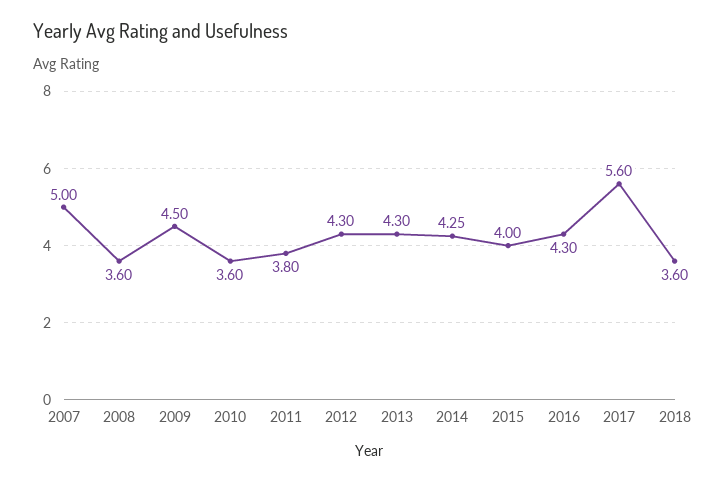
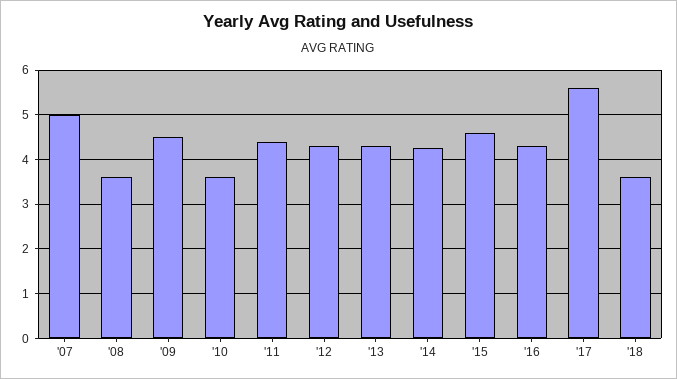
2011: 3.8 -> 4.4
2015: 4 -> 4.6

